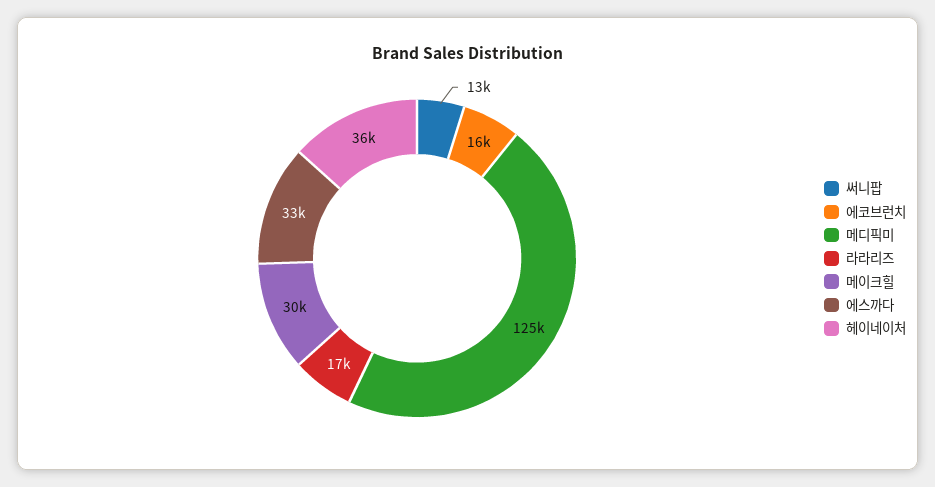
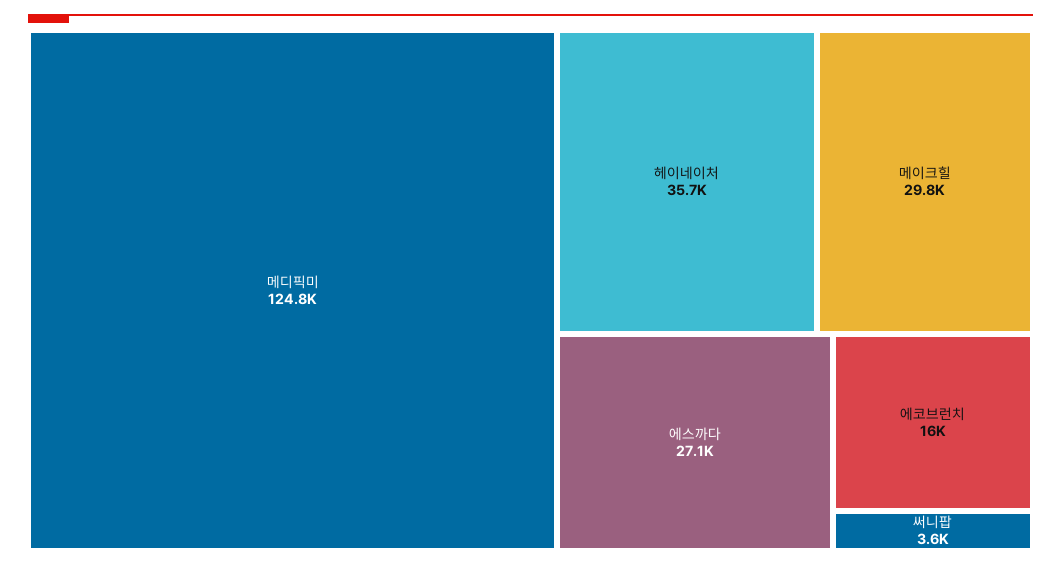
써니팝: 13000 -> 3600
라라리즈: 17000 -> none
에스까다: 33000 -> 27100

